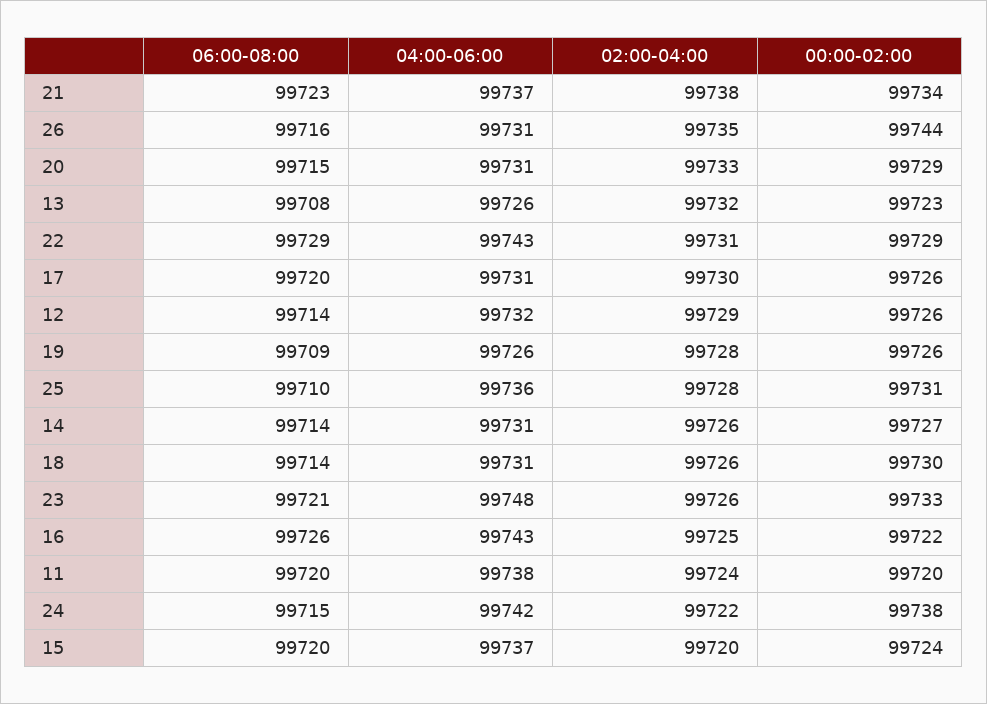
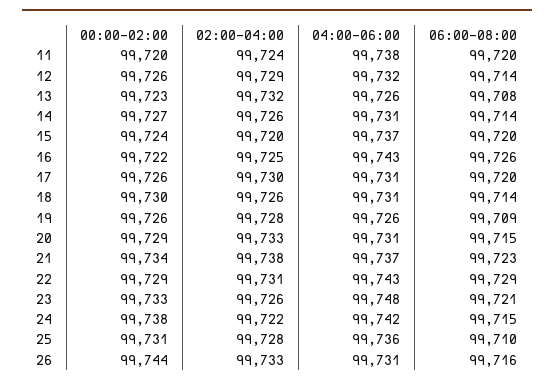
02:00-04:00, 26: 99735 -> 99733

